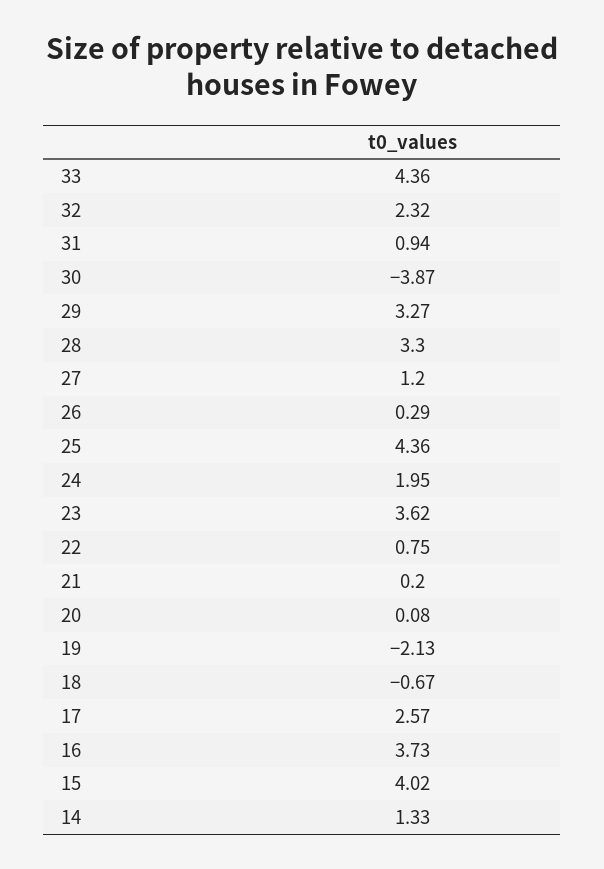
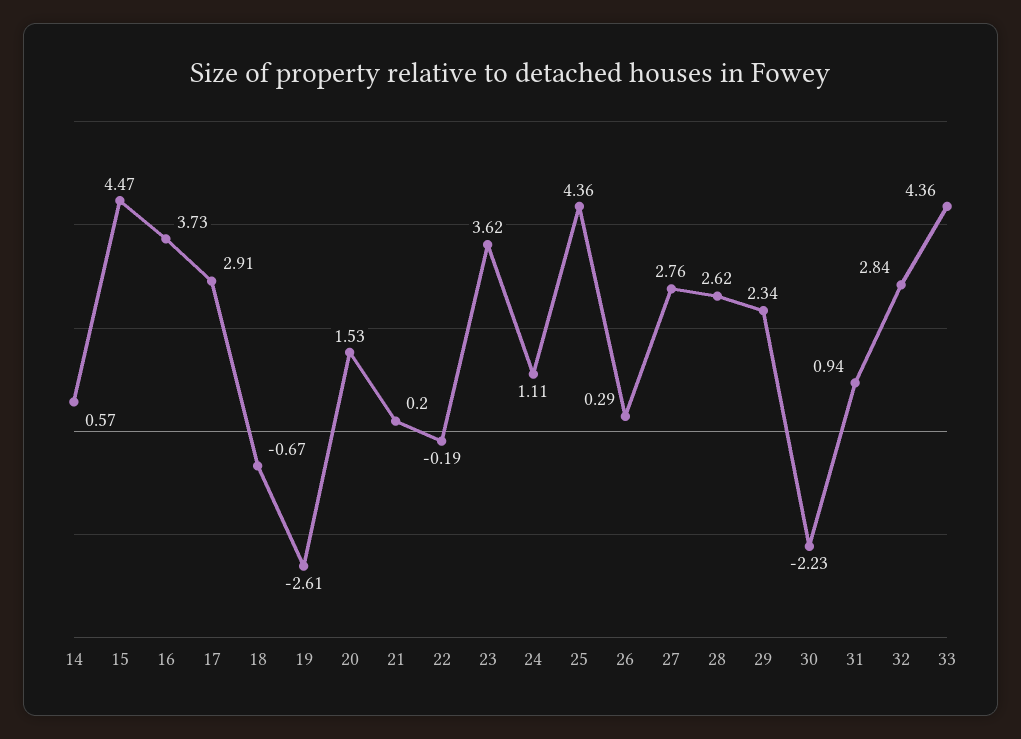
32: 2.32 -> 2.84
30: -3.87 -> -2.23
29: 3.27 -> 2.34
28: 3.3 -> 2.62
27: 1.2 -> 2.76
24: 1.95 -> 1.11
22: 0.75 -> -0.19
20: 0.08 -> 1.53
19: -2.13 -> -2.61
17: 2.57 -> 2.91
15: 4.02 -> 4.47
14: 1.33 -> 0.57

